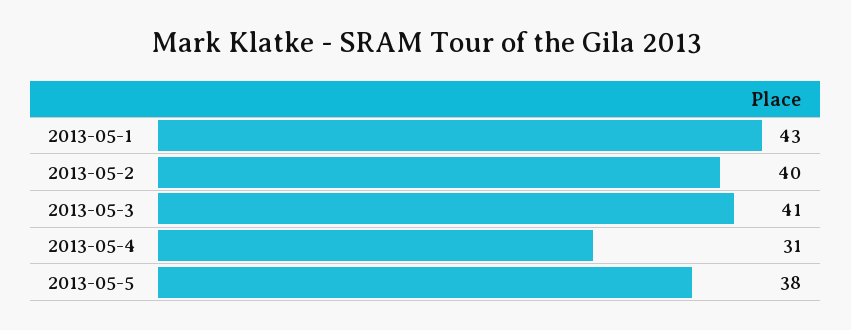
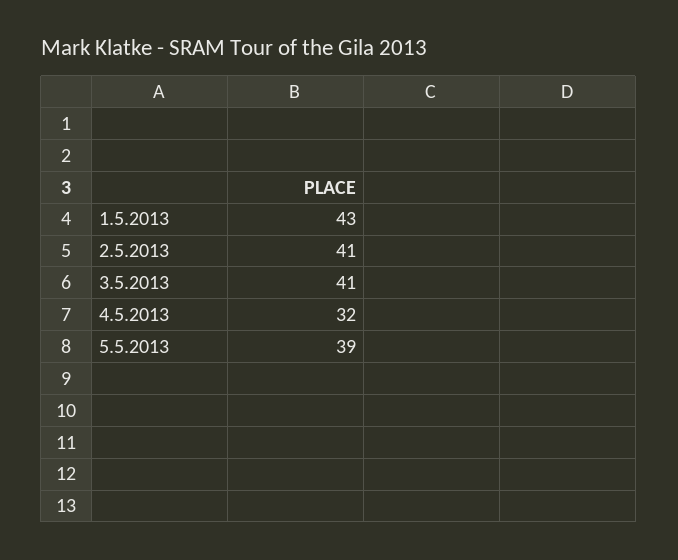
2013-05-2: 40 -> 41
2013-05-4: 31 -> 32
2013-05-5: 38 -> 39

